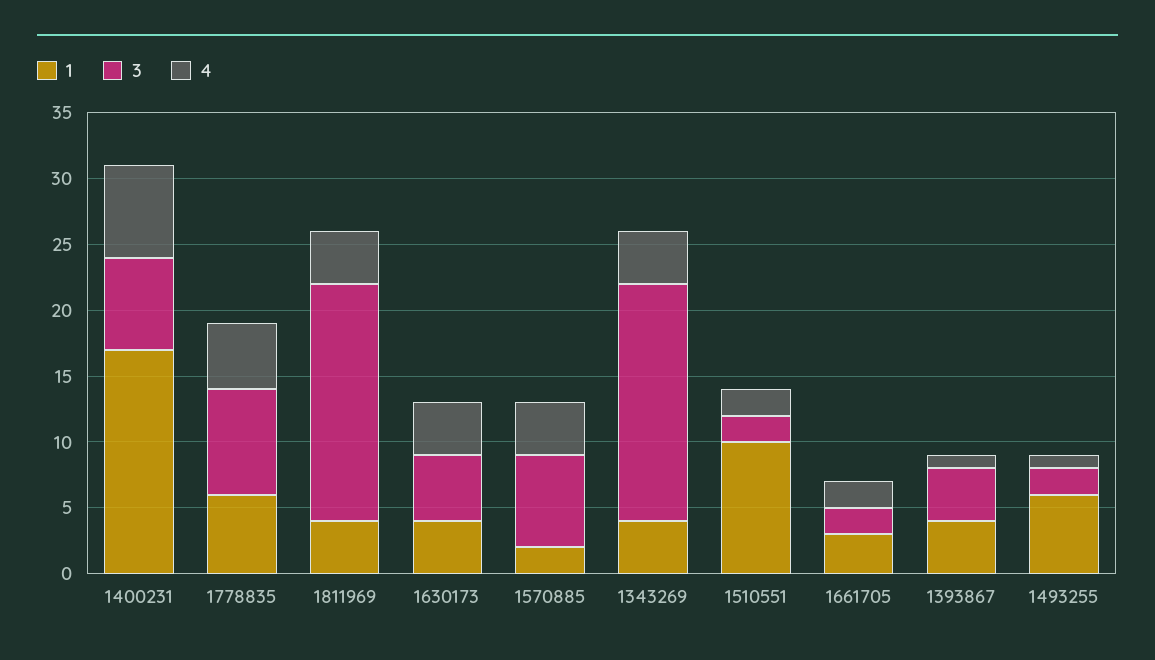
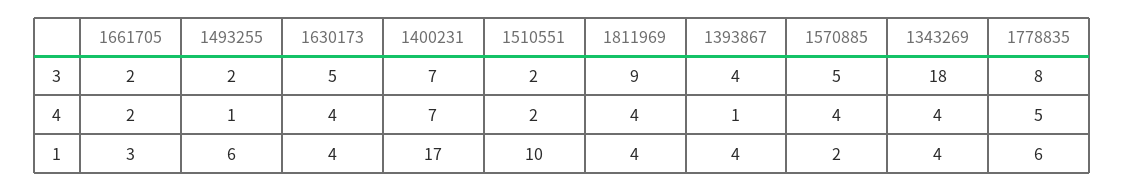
3, 1811969: 18 -> 9
3, 1570885: 7 -> 5

